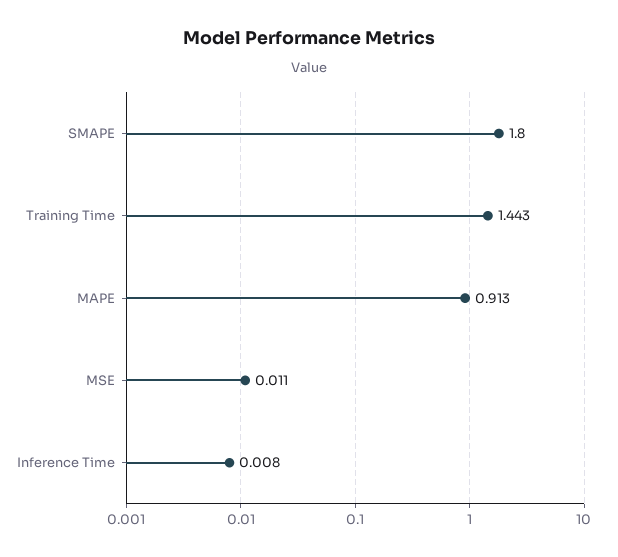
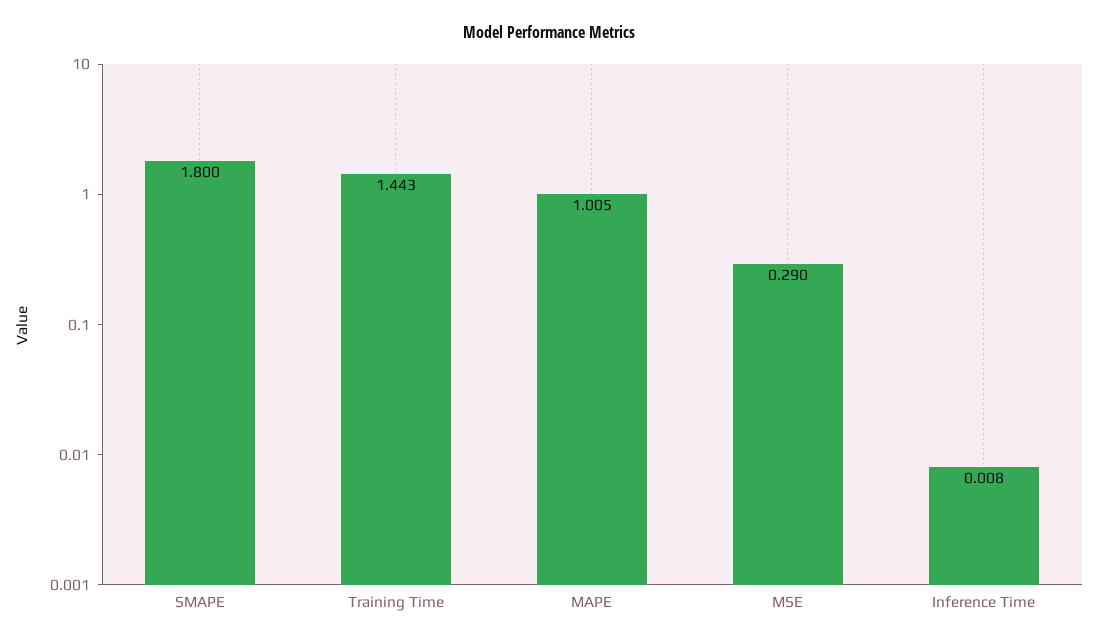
MAPE: 0.913 -> 1.005
MSE: 0.011 -> 0.29

